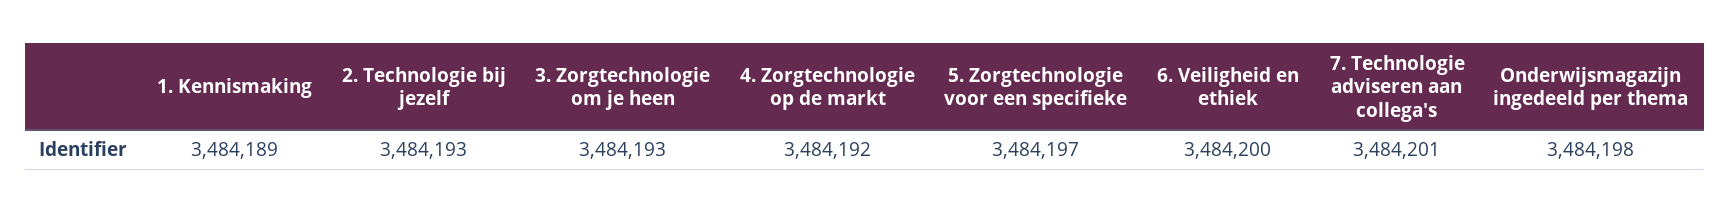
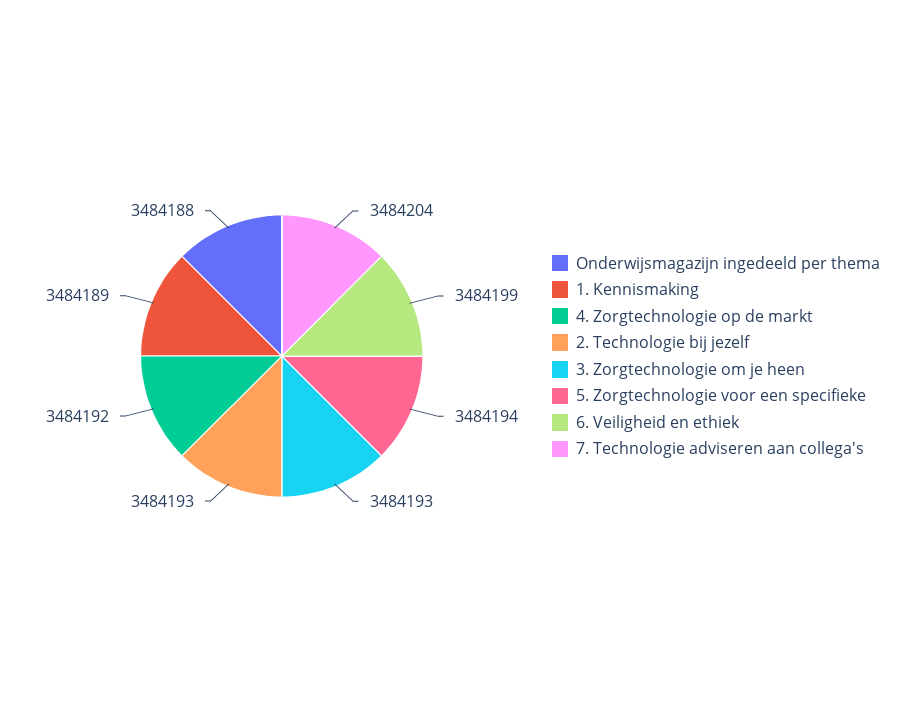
5. Zorgtechnologie voor een specifieke: 3484197 -> 3484194
6. Veiligheid en ethiek: 3484200 -> 3484199
7. Technologie adviseren aan collega's: 3484201 -> 3484204
Onderwijsmagazijn ingedeeld per thema: 3484198 -> 3484188

